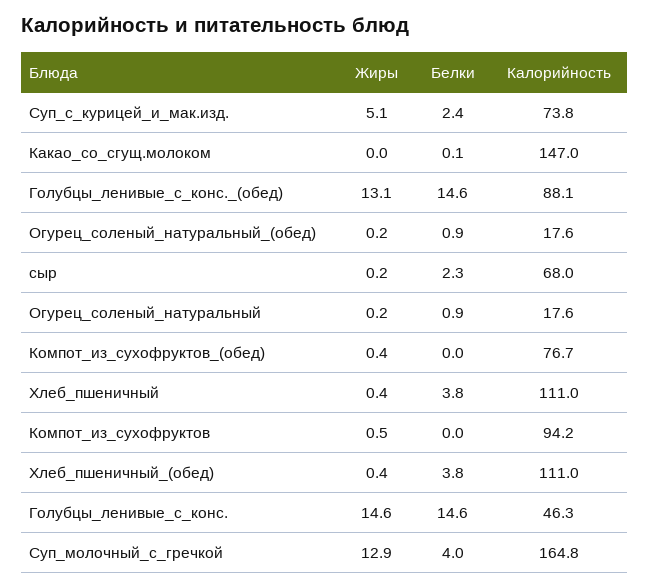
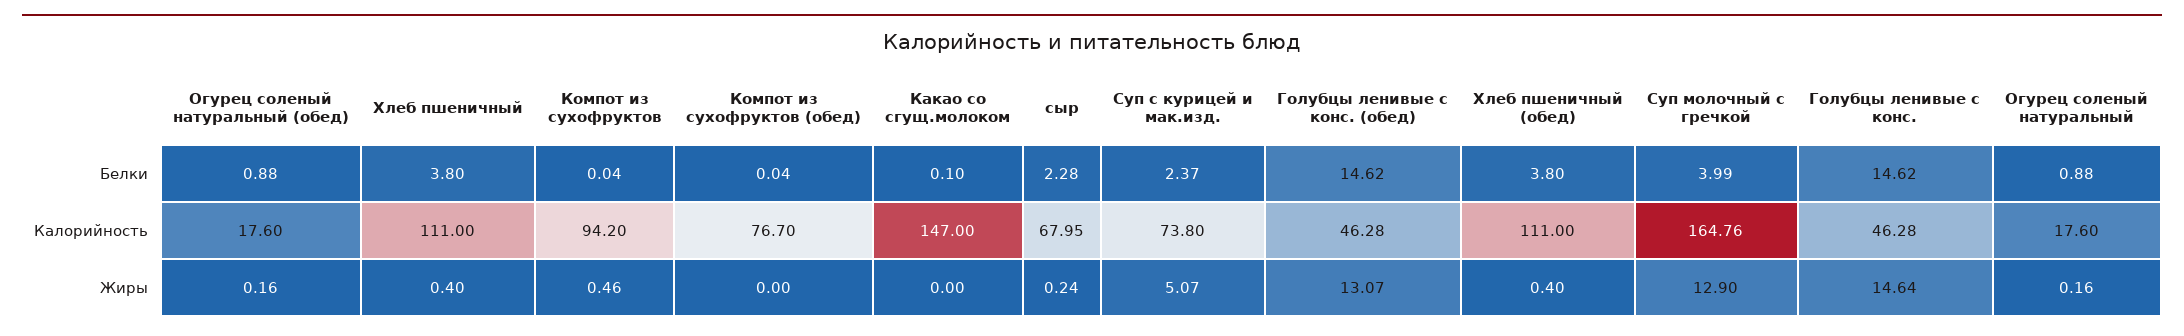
Калорийность, Голубцы_ленивые_с_конс._(обед): 88.1 -> 46.28
Жиры, Компот_из_сухофруктов_(обед): 0.4 -> 0

